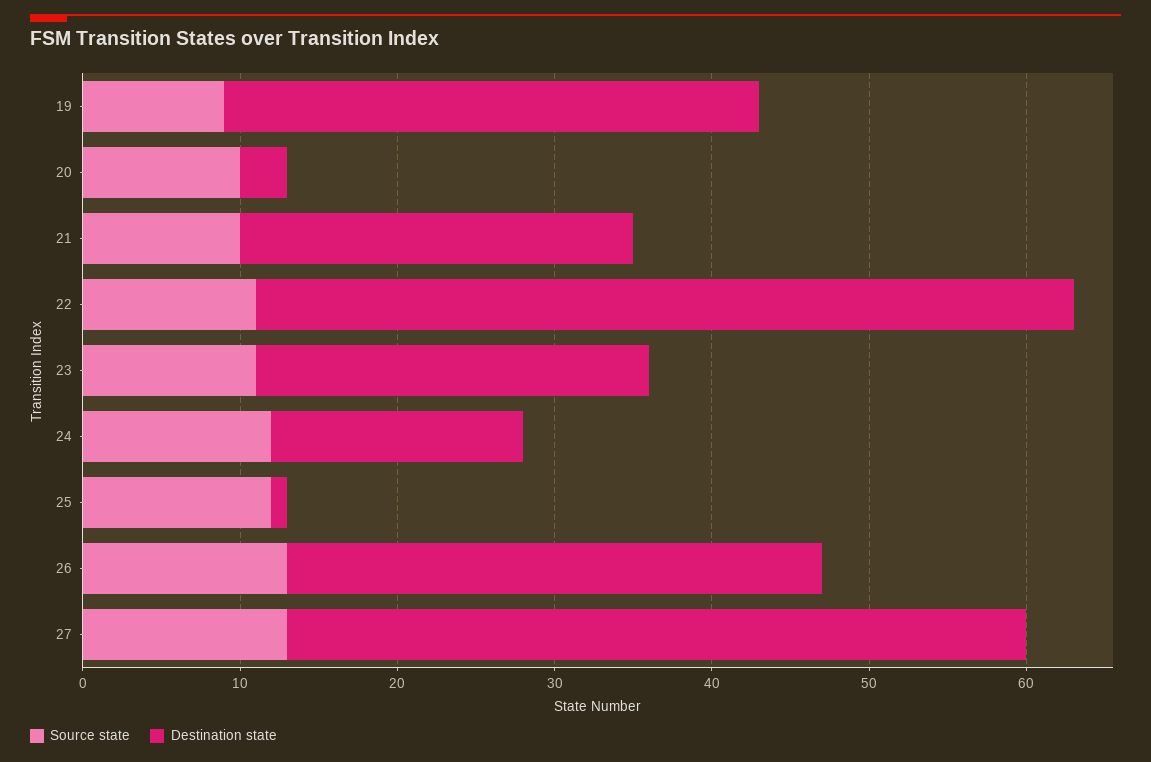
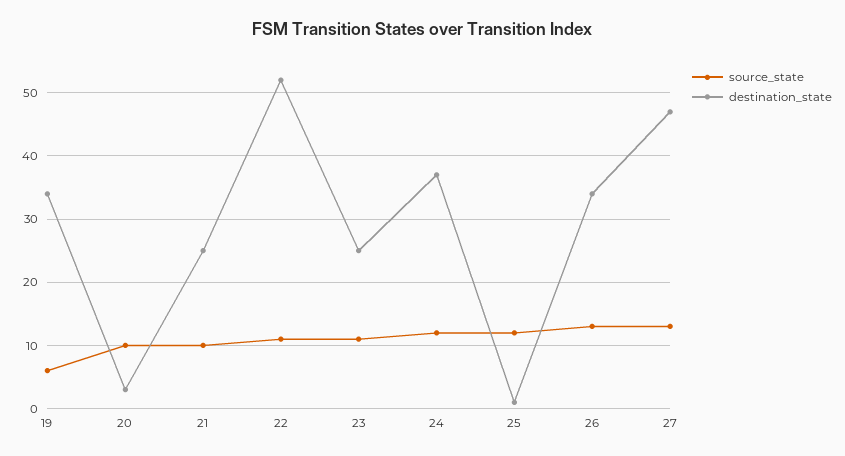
Source state, 19: 9 -> 6
Destination state, 24: 16 -> 37

